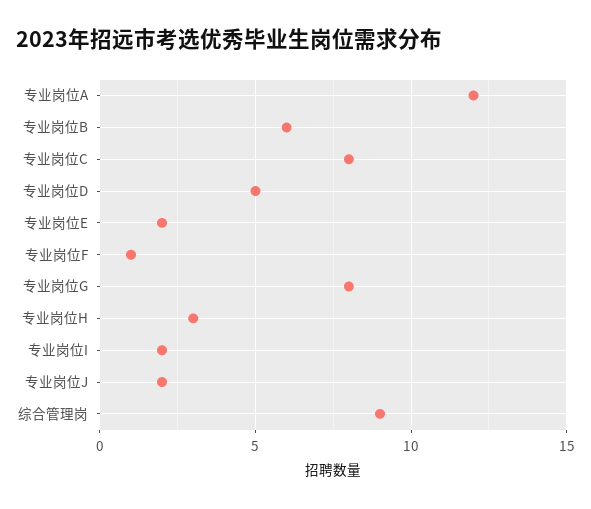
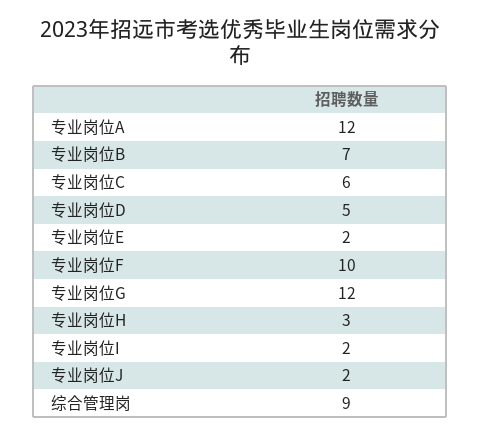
专业岗位B: 6 -> 7
专业岗位C: 8 -> 6
专业岗位F: 1 -> 10
专业岗位G: 8 -> 12

